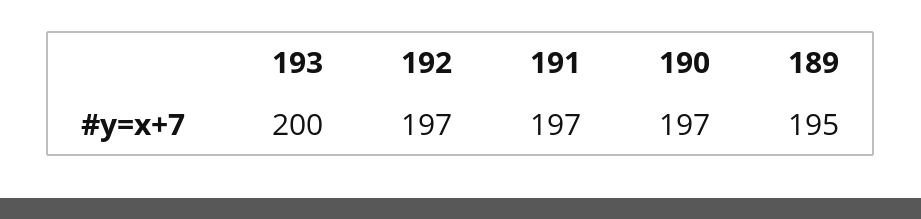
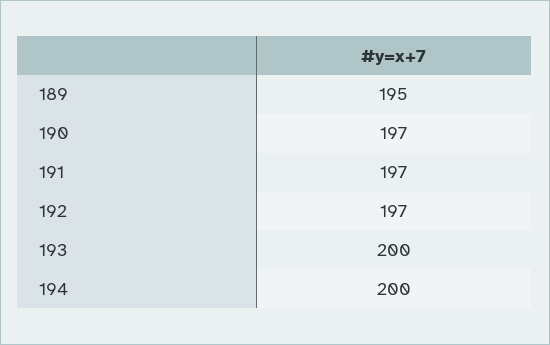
194: none -> 200

